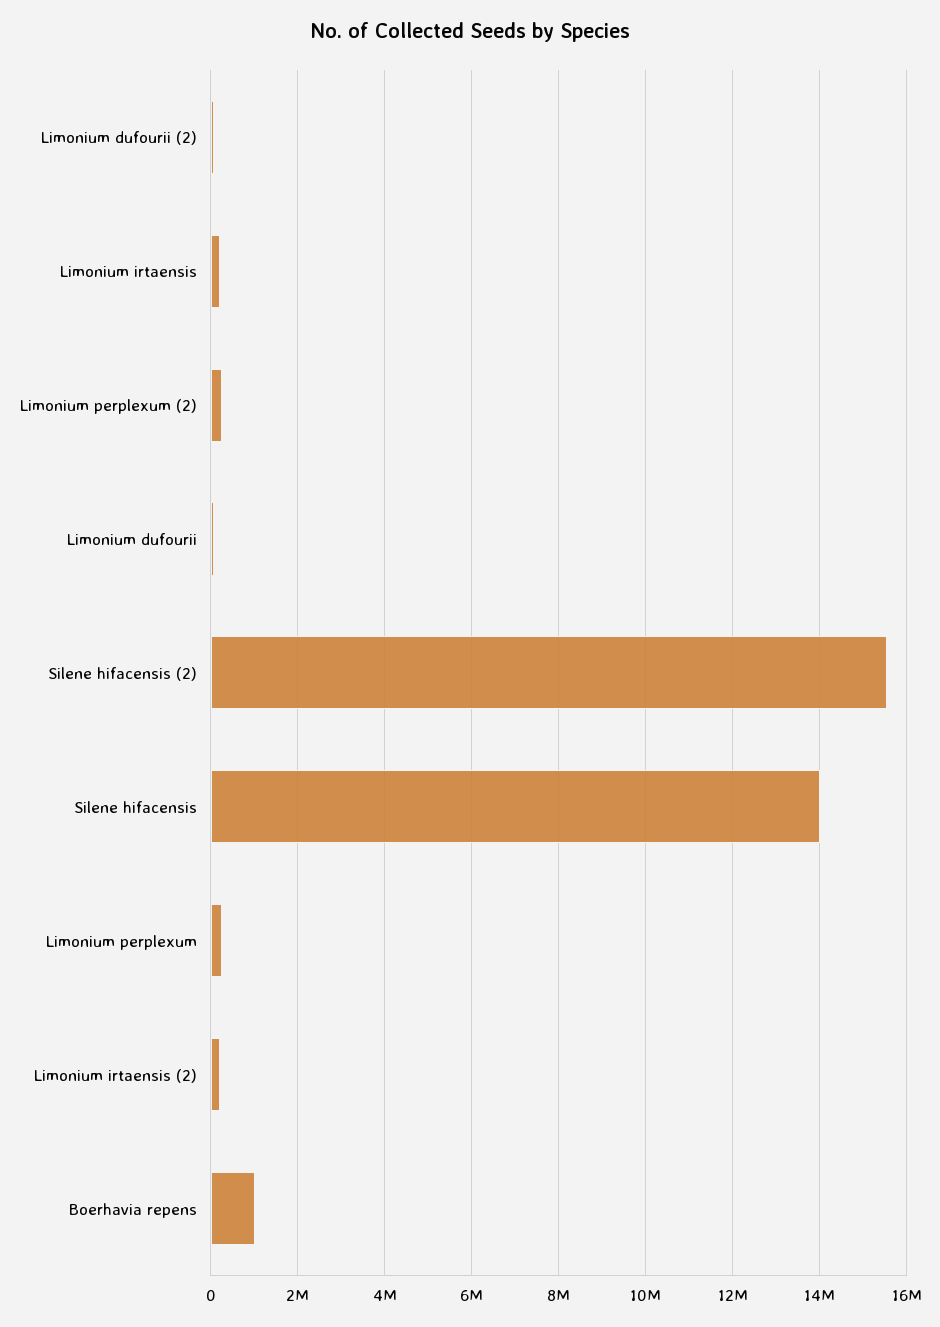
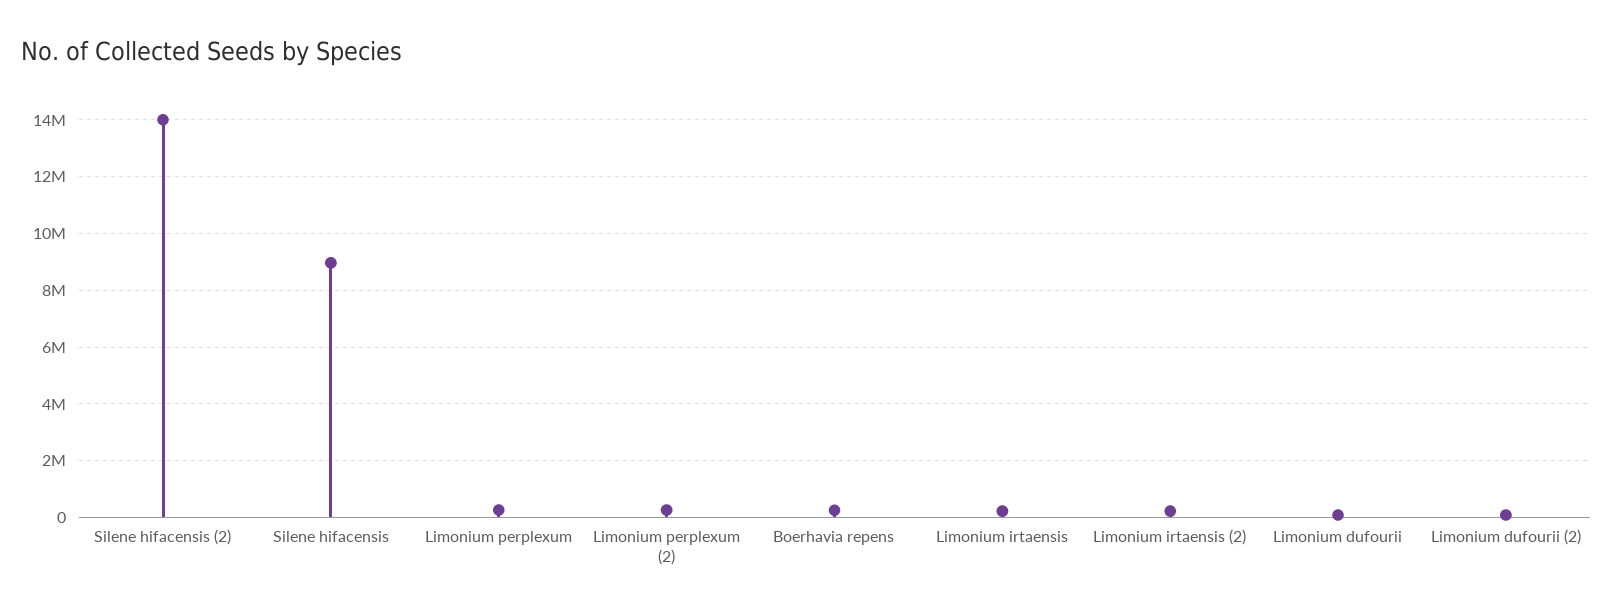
Silene hifacensis (2): 15600000 -> 14000000
Silene hifacensis: 14000000 -> 9000000
Boerhavia repens: 1000000 -> 250000

